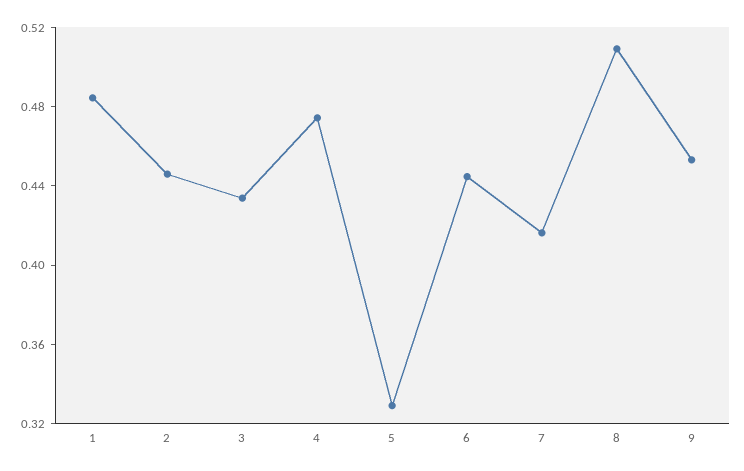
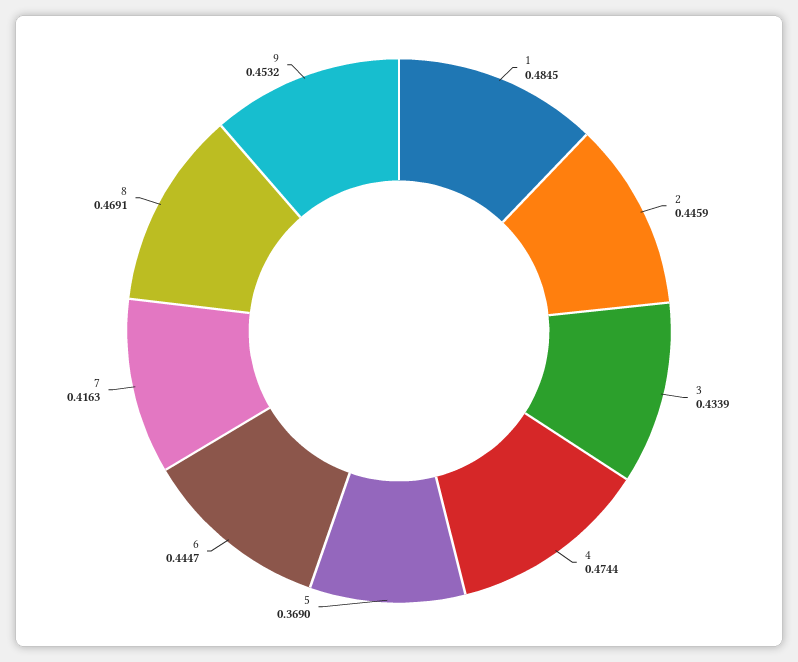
5: 0.33 -> 0.369
8: 0.51 -> 0.4691

